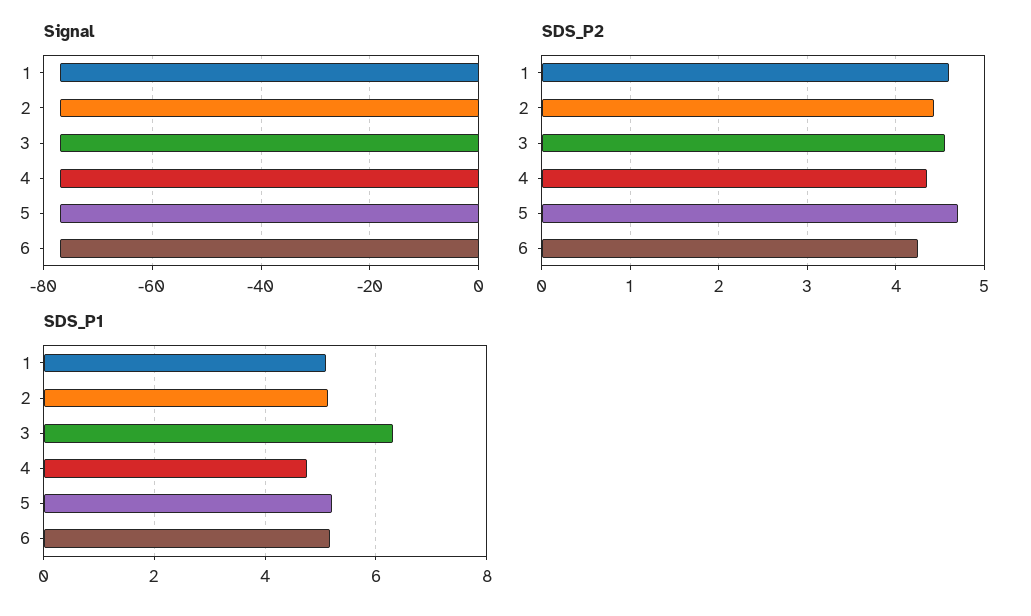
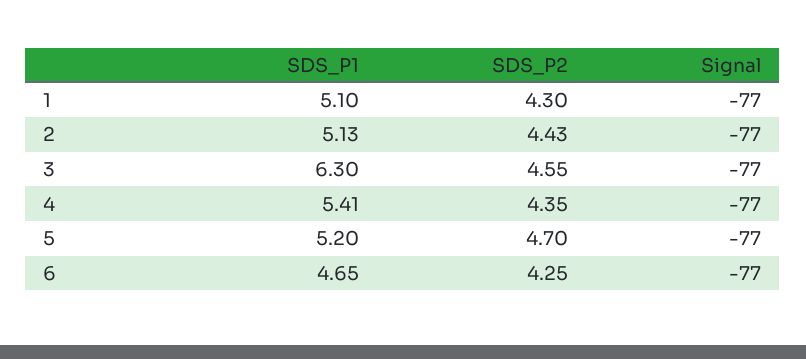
SDS_P2, 1: 4.6 -> 4.3
SDS_P1, 4: 4.8 -> 5.41
SDS_P1, 6: 5.2 -> 4.65

